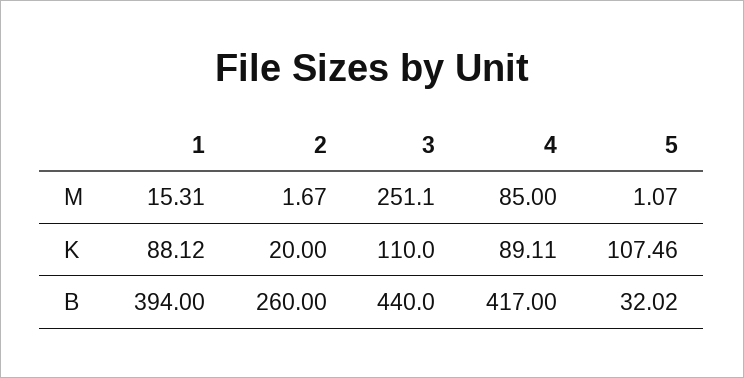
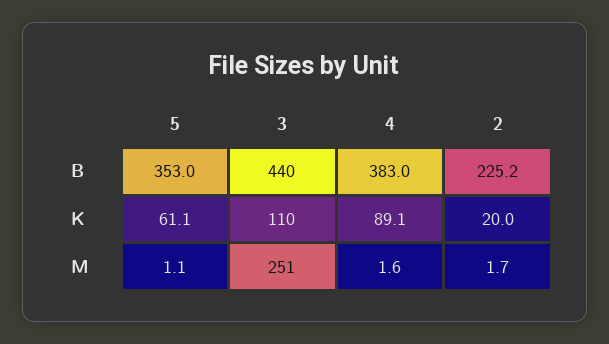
1, M: 15.31 -> none
4, M: 85 -> 1.6
1, K: 88.12 -> none
5, K: 107.46 -> 61.1
1, B: 394 -> none
2, B: 260 -> 225.2
4, B: 417 -> 383
5, B: 32.02 -> 353

